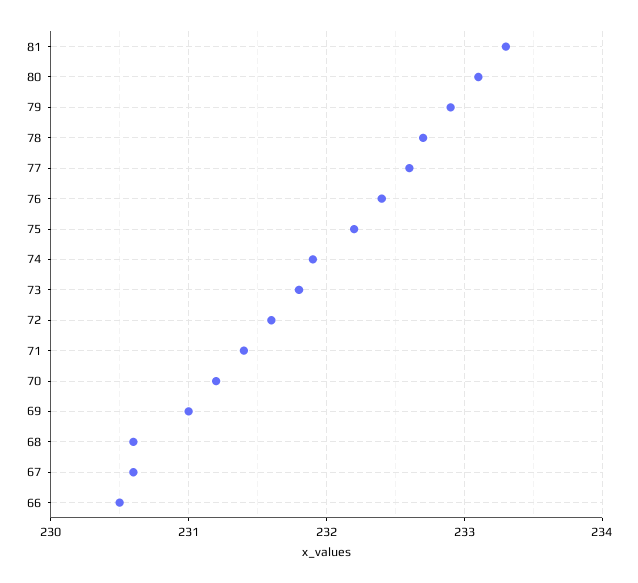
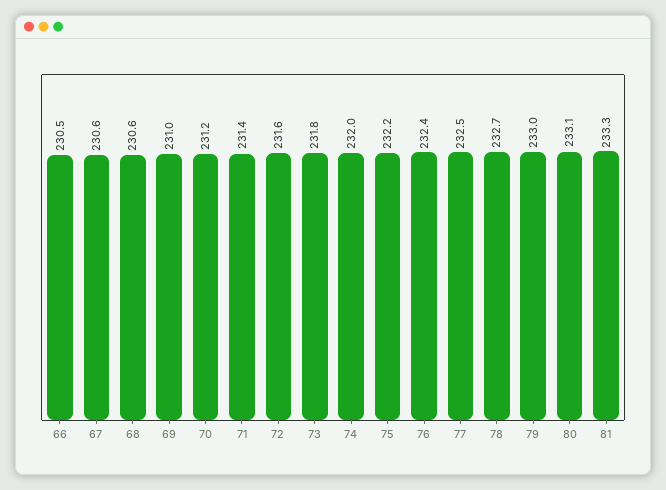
79: 232.9 -> 233
77: 232.6 -> 232.5
74: 231.9 -> 232

